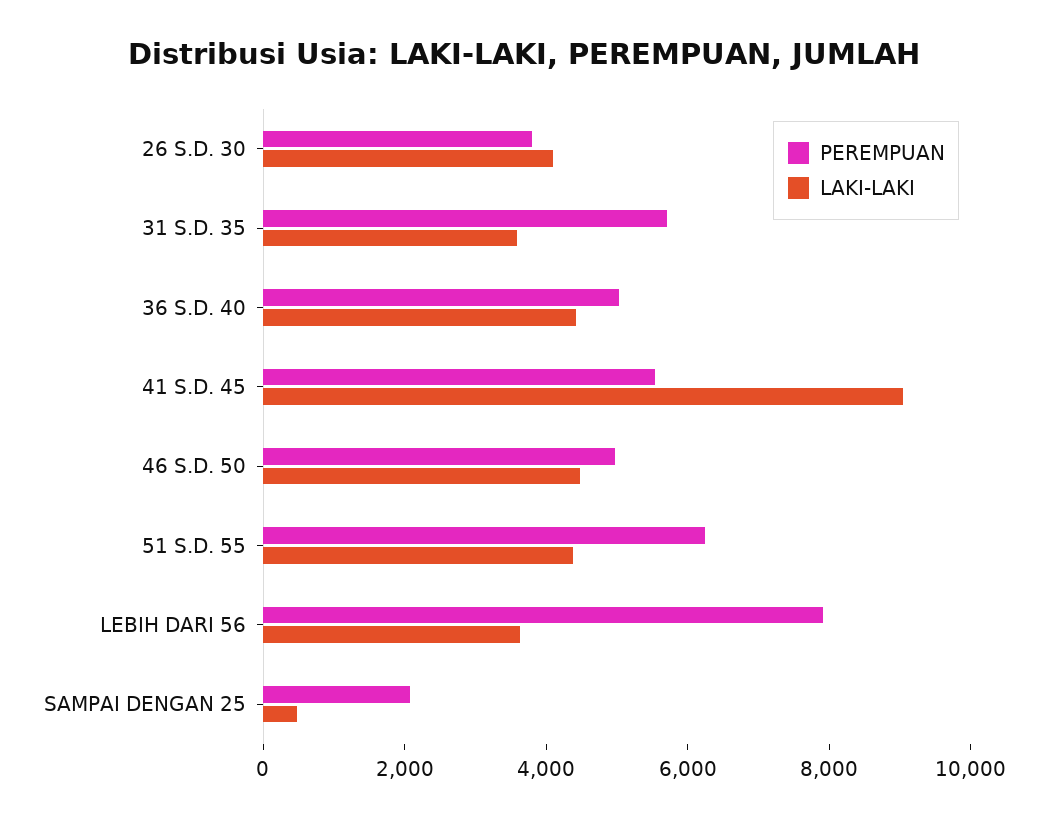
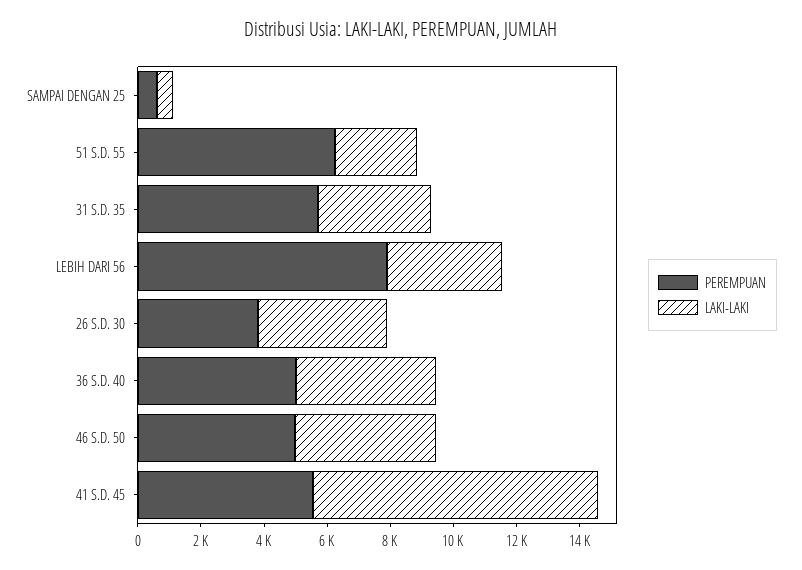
LAKI-LAKI, 51 S.D. 55: 4500 -> 2500
PEREMPUAN, SAMPAI DENGAN 25: 2000 -> 500

